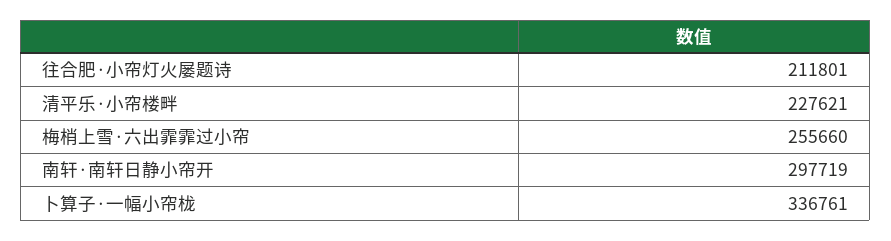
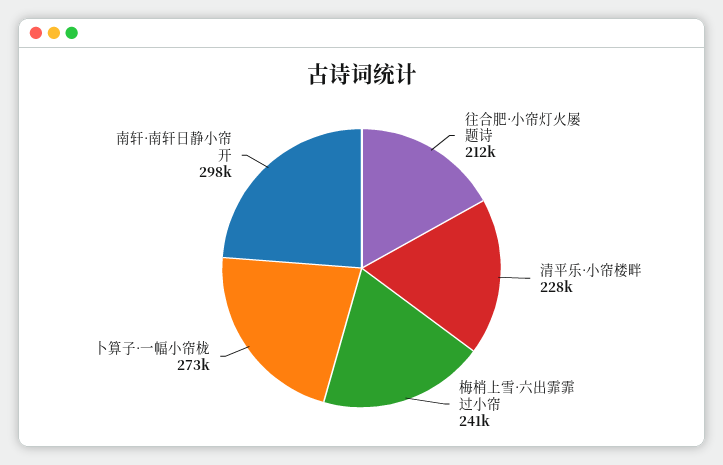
梅梢上雪·六出霏霏过小帘: 255660 -> 241000
卜算子·一幅小帘栊: 336761 -> 273000

